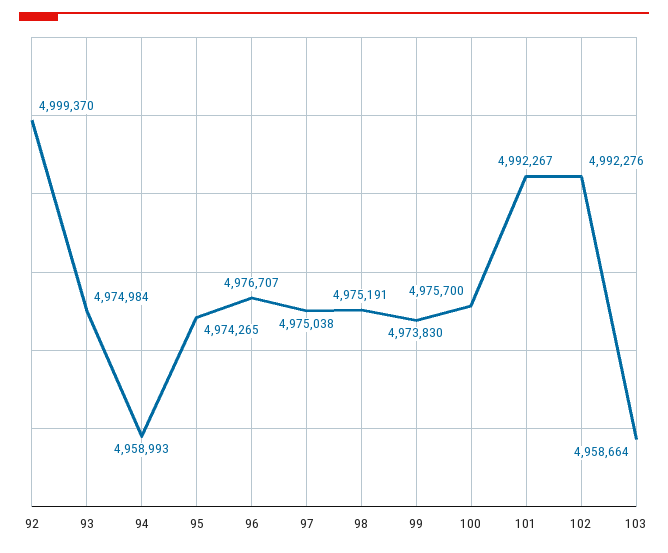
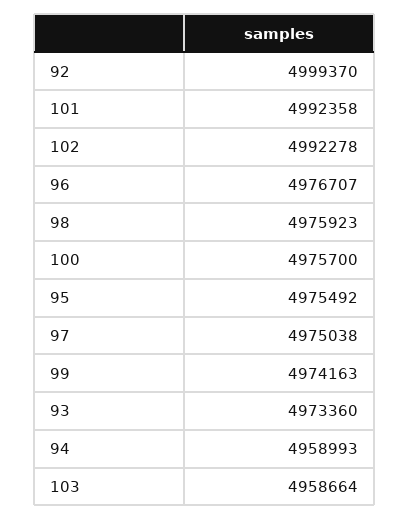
93: 4974984 -> 4973360
95: 4974265 -> 4975492
98: 4975191 -> 4975923
99: 4973830 -> 4974163
101: 4992267 -> 4992358
102: 4992276 -> 4992278

